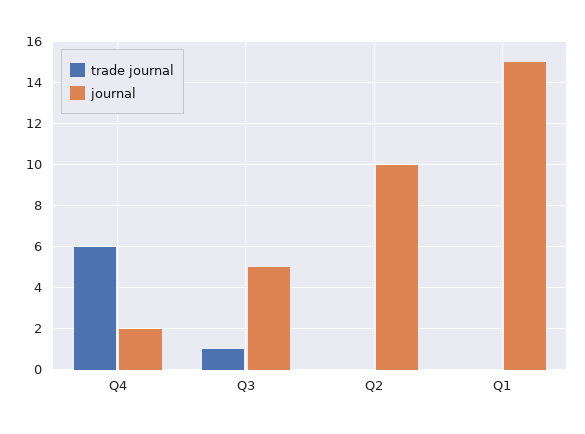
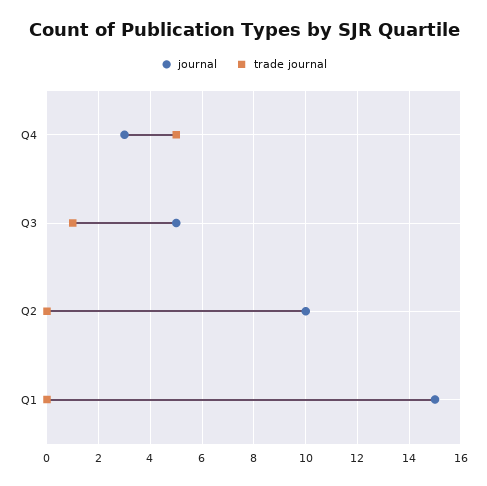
trade journal, Q4: 6 -> 5
journal, Q4: 2 -> 3

